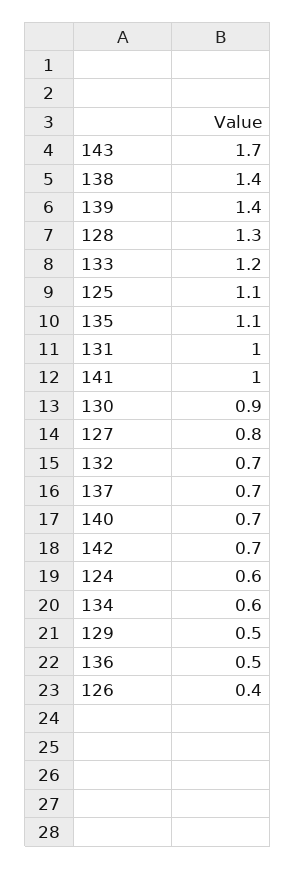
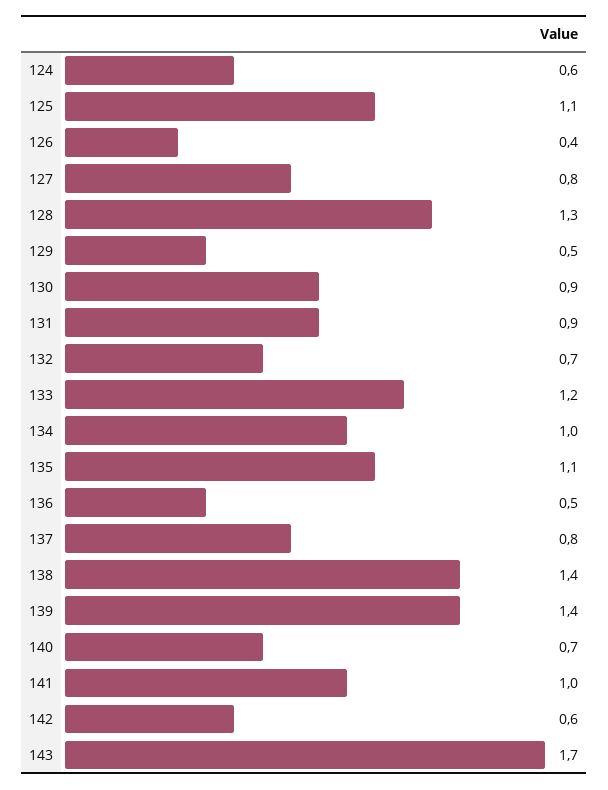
131: 1 -> 0.9
137: 0.7 -> 0.8
142: 0.7 -> 0.6
134: 0.6 -> 1

